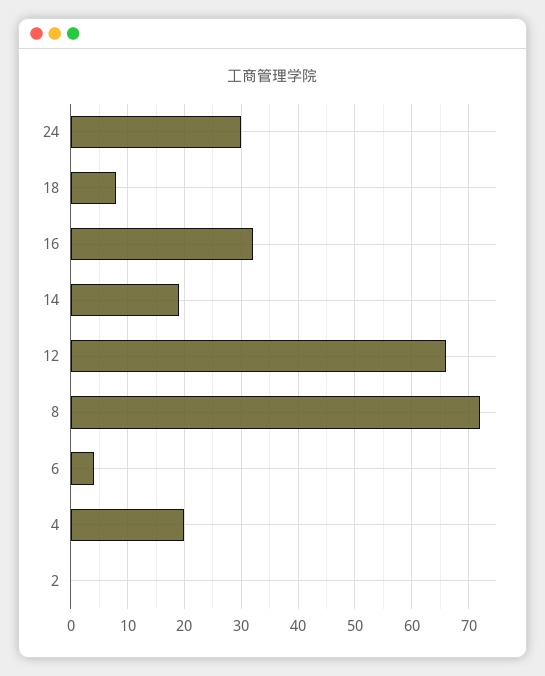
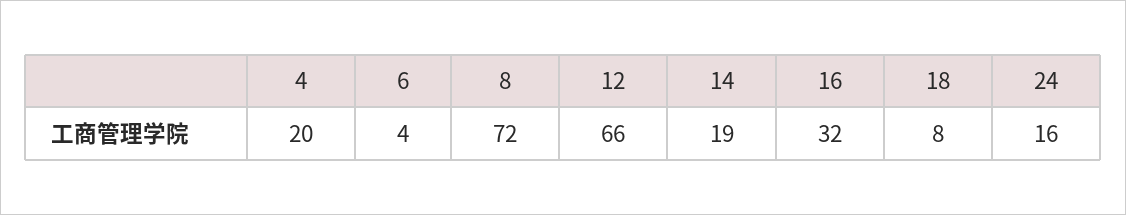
24: 30 -> 16
2: 0 -> none

